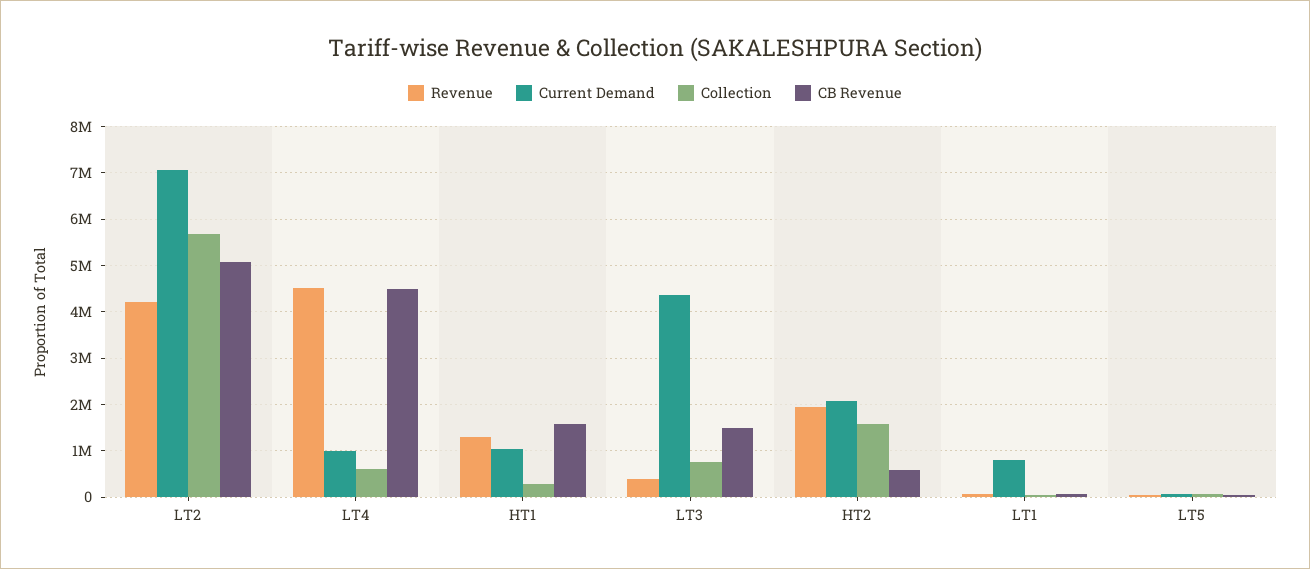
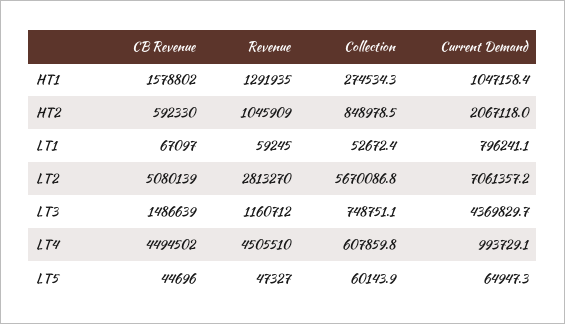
Revenue, LT2: 4200000 -> 2813270
Revenue, LT3: 400000 -> 1160712
Revenue, HT2: 2000000 -> 1045909
Collection, HT2: 1600000 -> 848978.5

